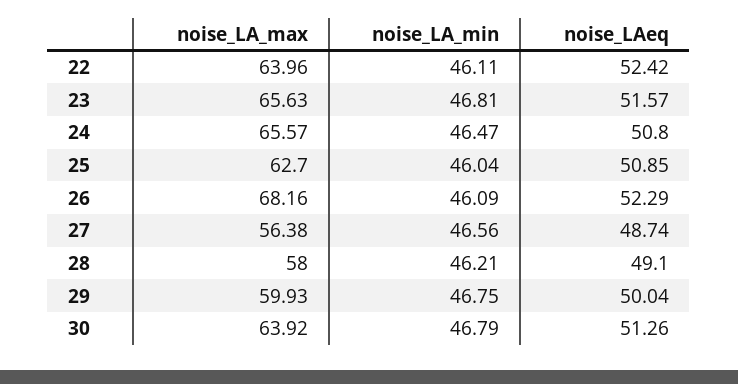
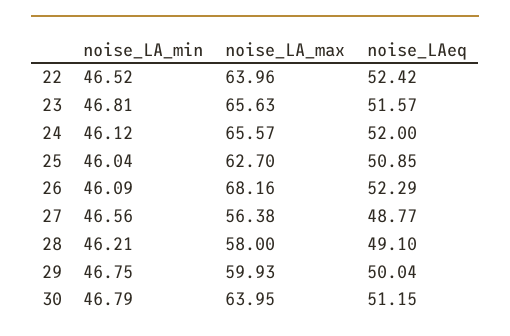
noise_LA_min, 22: 46.11 -> 46.52
noise_LA_min, 24: 46.47 -> 46.12
noise_LAeq, 24: 50.8 -> 52
noise_LAeq, 27: 48.74 -> 48.77
noise_LA_max, 30: 63.92 -> 63.95
noise_LAeq, 30: 51.26 -> 51.15

